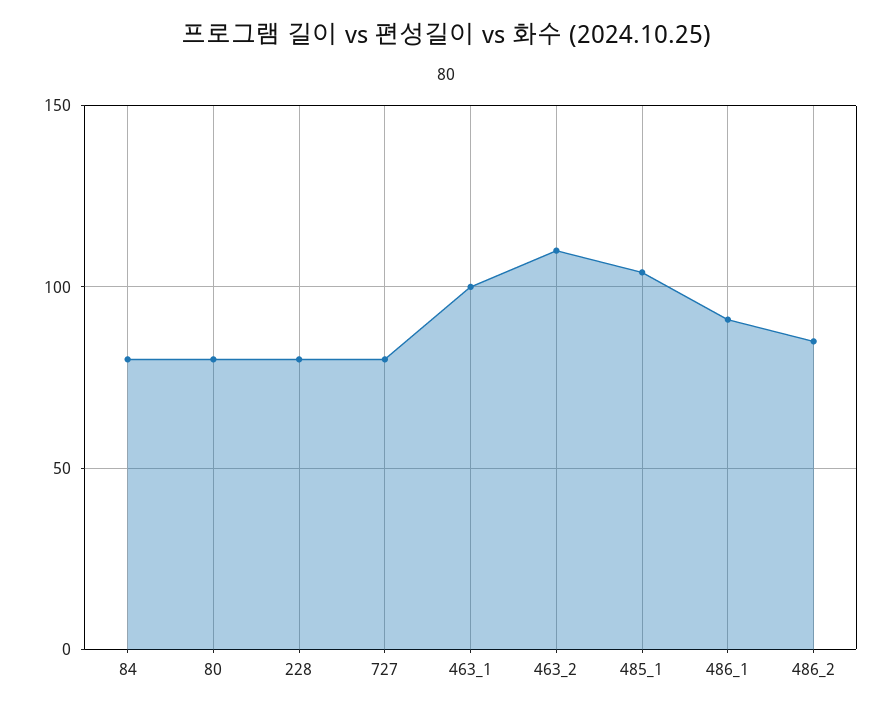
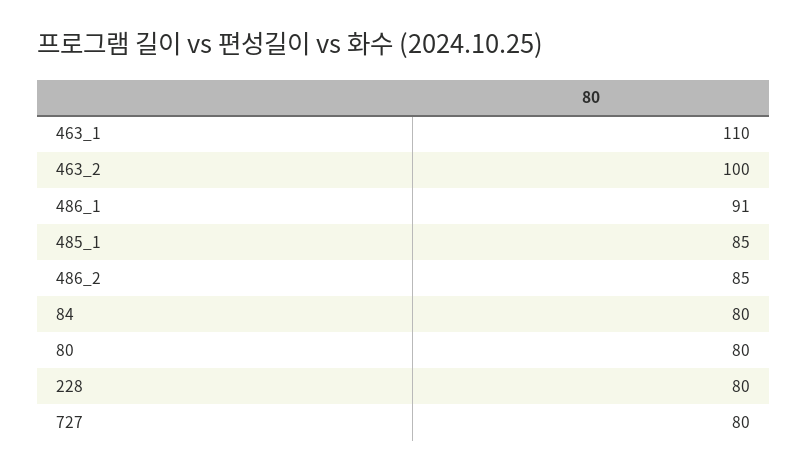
463_1: 100 -> 110
463_2: 110 -> 100
485_1: 105 -> 85

